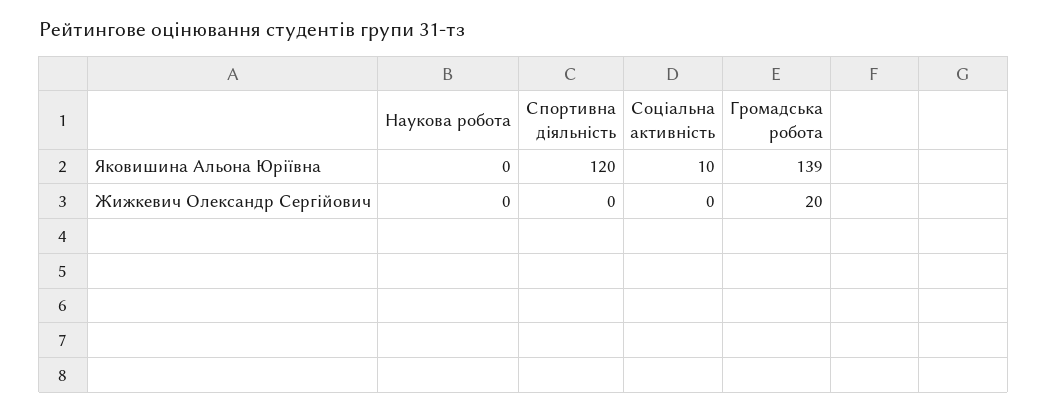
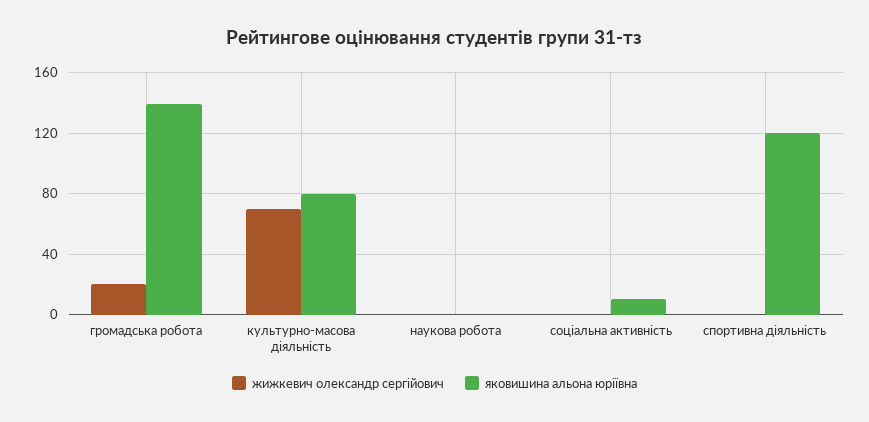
Жижкевич Олександр Сергійович, культурно-масова діяльність: none -> 70
Яковишина Альона Юріївна, культурно-масова діяльність: none -> 80

